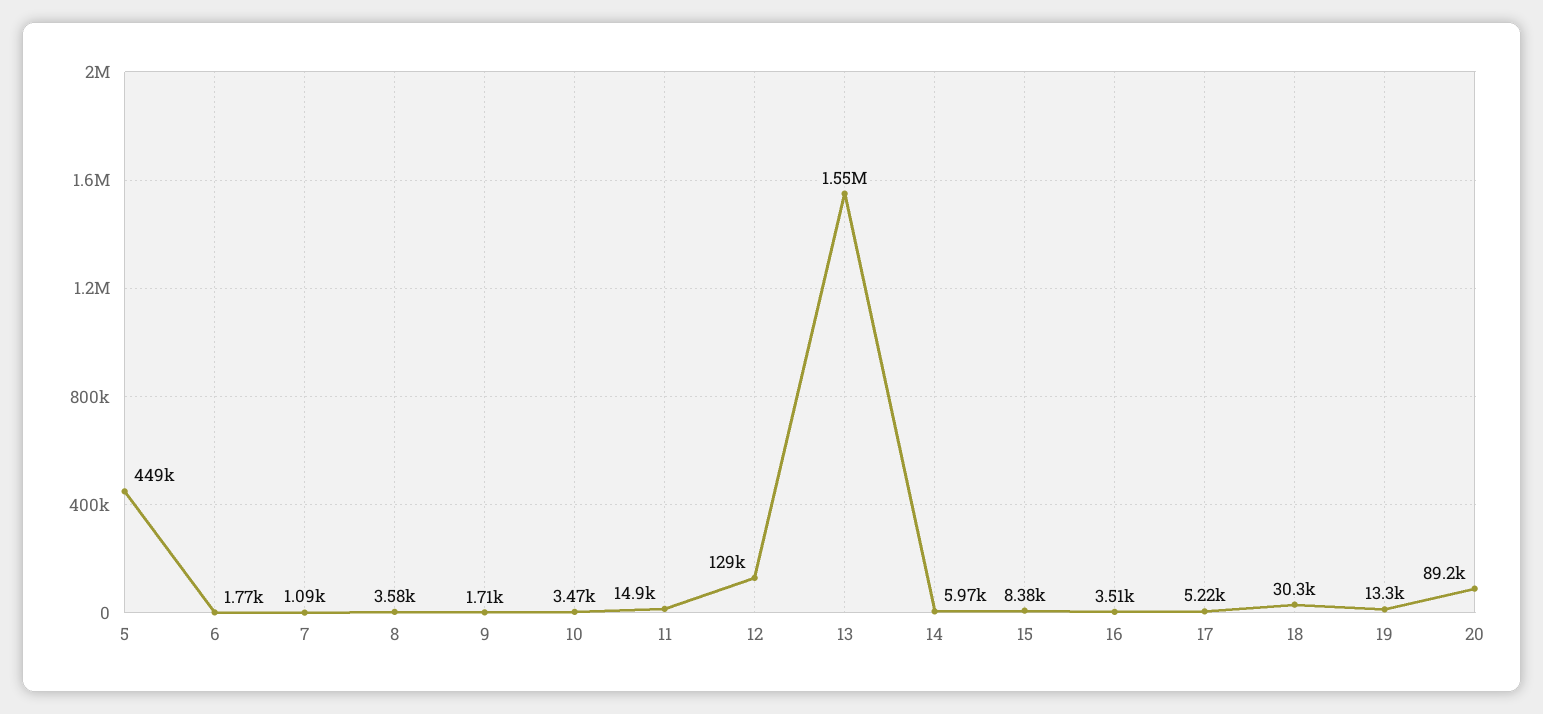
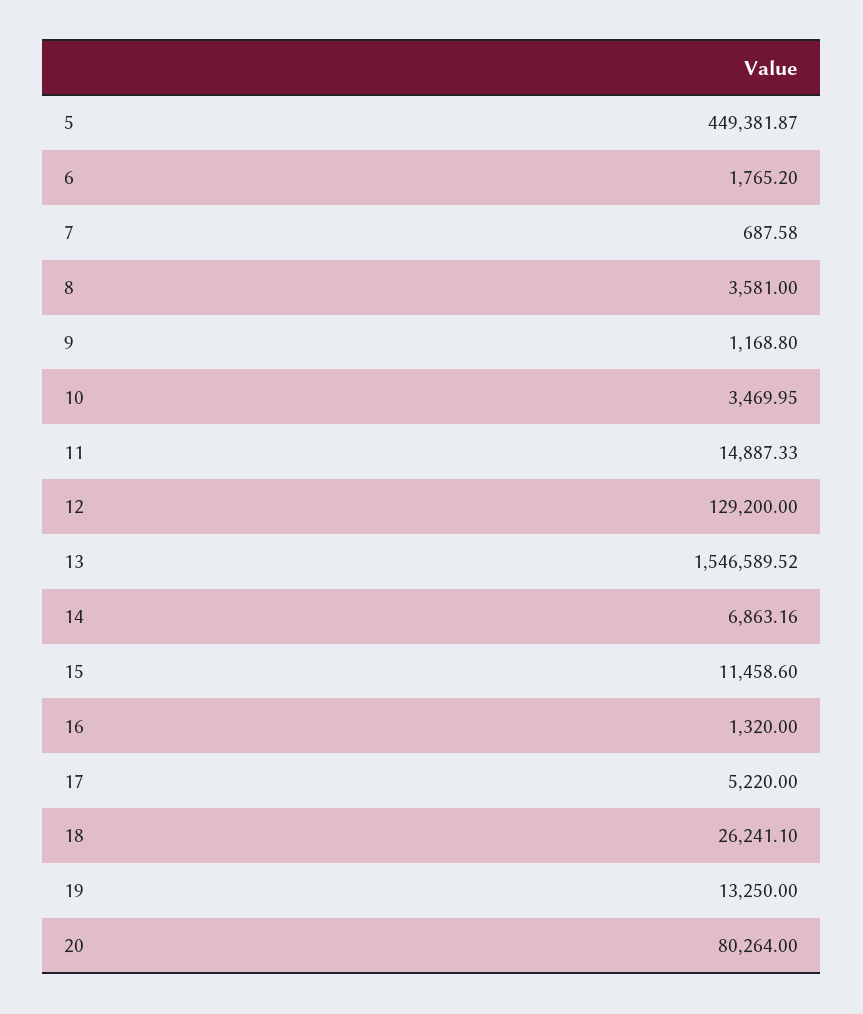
7: 1090 -> 687.58
9: 1710 -> 1168.8
14: 5970 -> 6863.16
15: 8380 -> 11458.6
16: 3510 -> 1320
18: 30300 -> 26241.1
20: 89200 -> 80264

